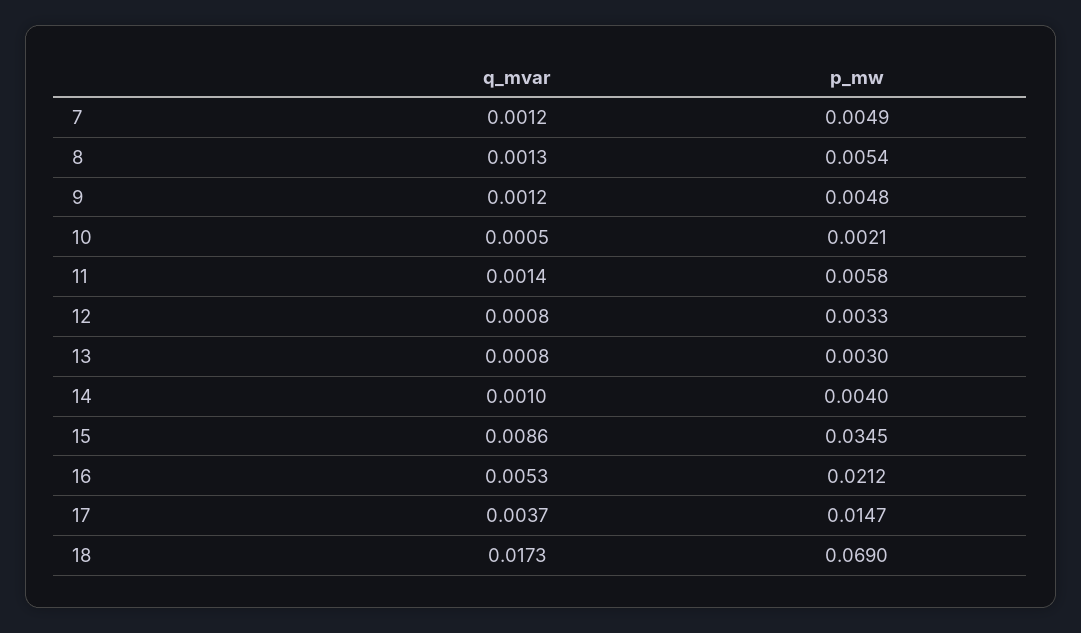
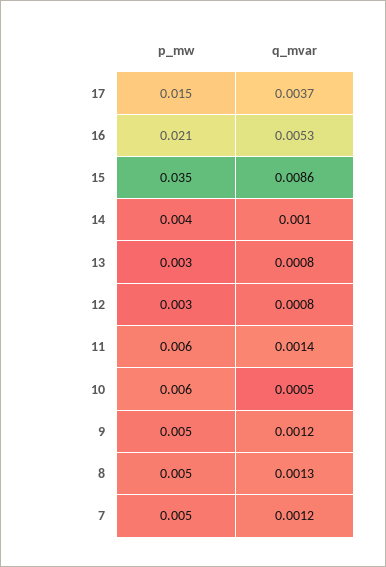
p_mw, 10: 0.0021 -> 0.006
q_mvar, 18: 0.0173 -> none
p_mw, 18: 0.069 -> none

